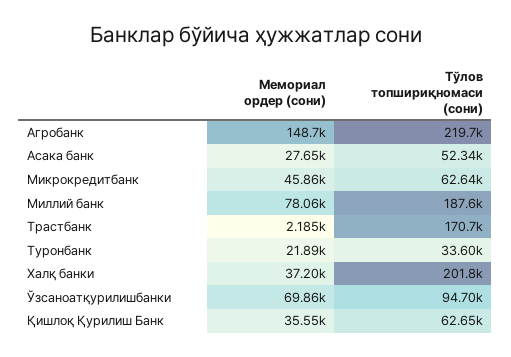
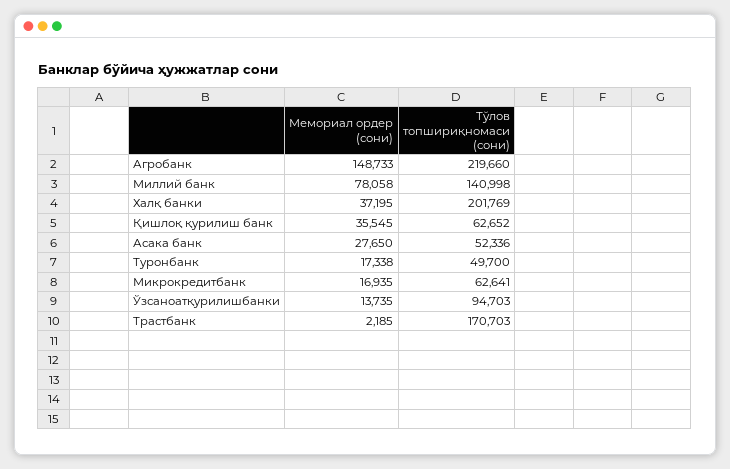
Мемориал ордер (сони), Микрокредитбанк: 45860 -> 16935
Тўлов топшириқномаси (сони), Миллий банк: 187600 -> 140998
Мемориал ордер (сони), Туронбанк: 21890 -> 17338
Тўлов топшириқномаси (сони), Туронбанк: 33600 -> 49700
Мемориал ордер (сони), Ўзсаноатқурилишбанки: 69860 -> 13735

